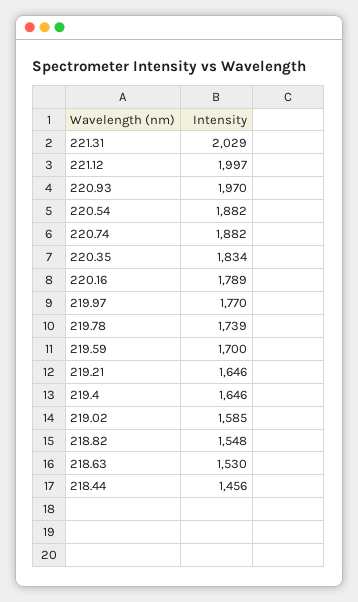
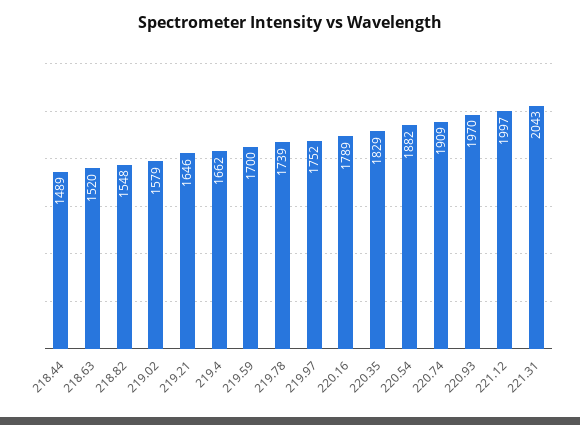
221.31: 2029 -> 2043
220.74: 1882 -> 1909
220.35: 1834 -> 1829
219.97: 1770 -> 1752
219.4: 1646 -> 1662
219.02: 1585 -> 1579
218.63: 1530 -> 1520
218.44: 1456 -> 1489

